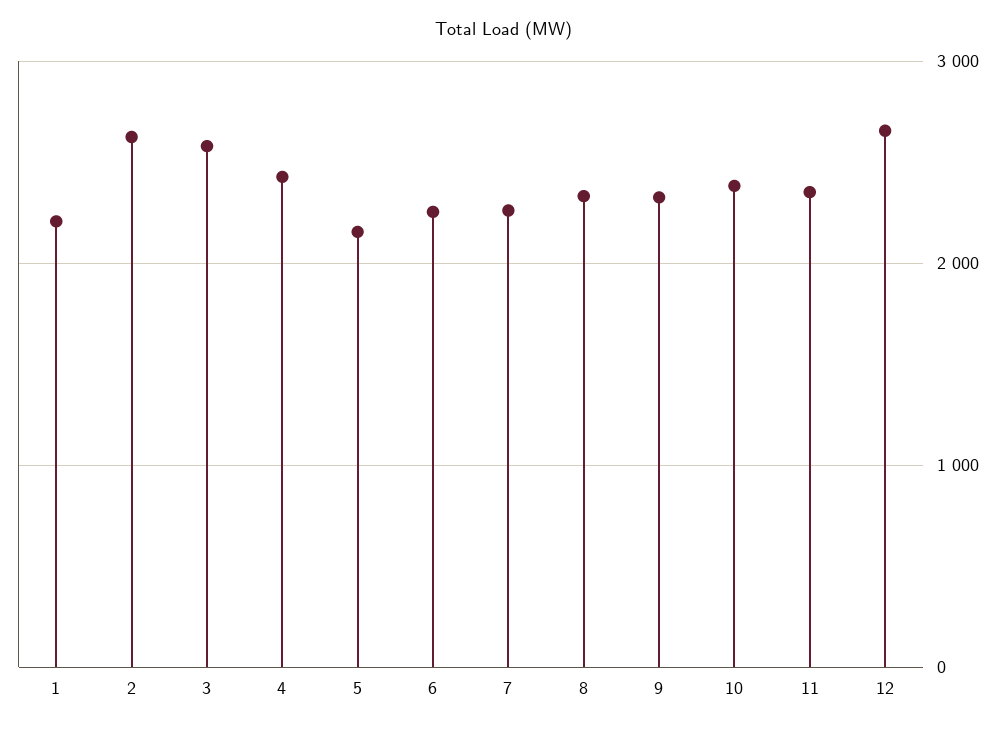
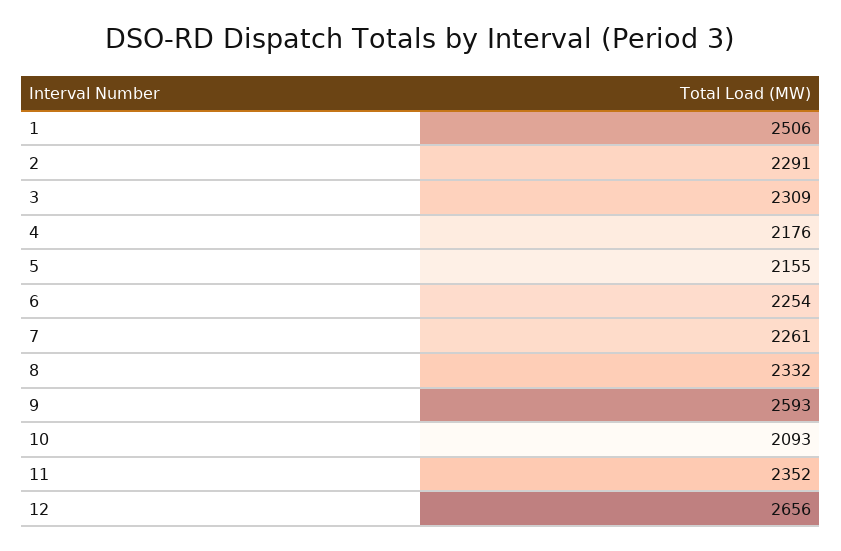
1: 2200 -> 2506
2: 2600 -> 2291
3: 2600 -> 2309
4: 2400 -> 2176
9: 2300 -> 2593
10: 2400 -> 2093

